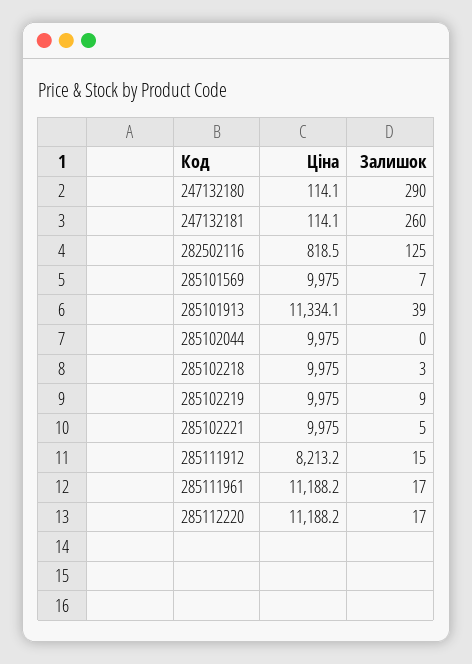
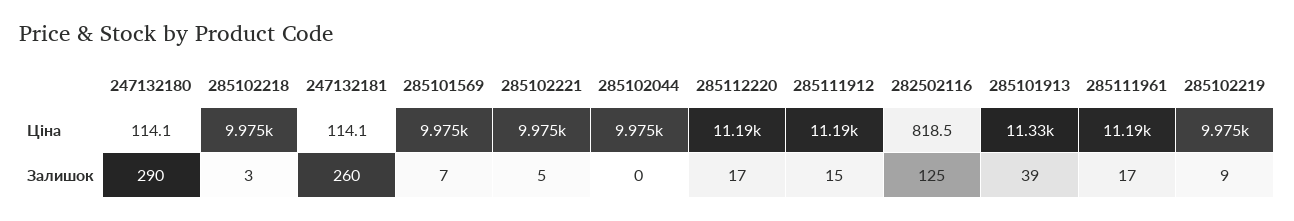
Ціна, 285111912: 8213.2 -> 11190

